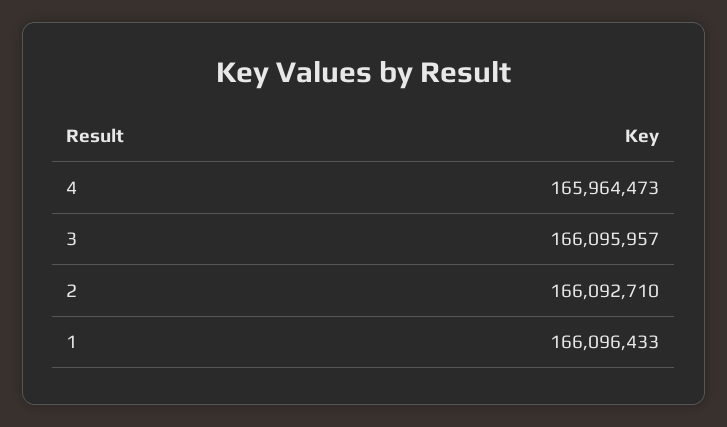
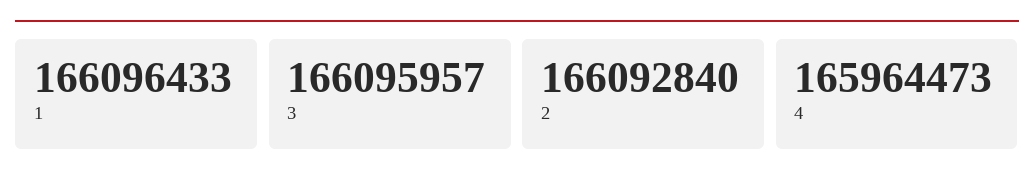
2: 166092710 -> 166092840

